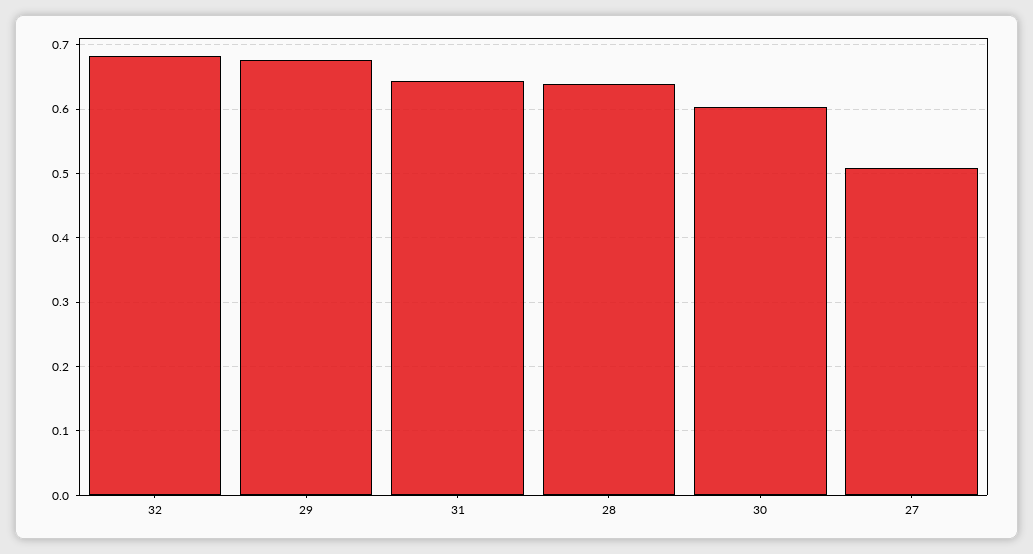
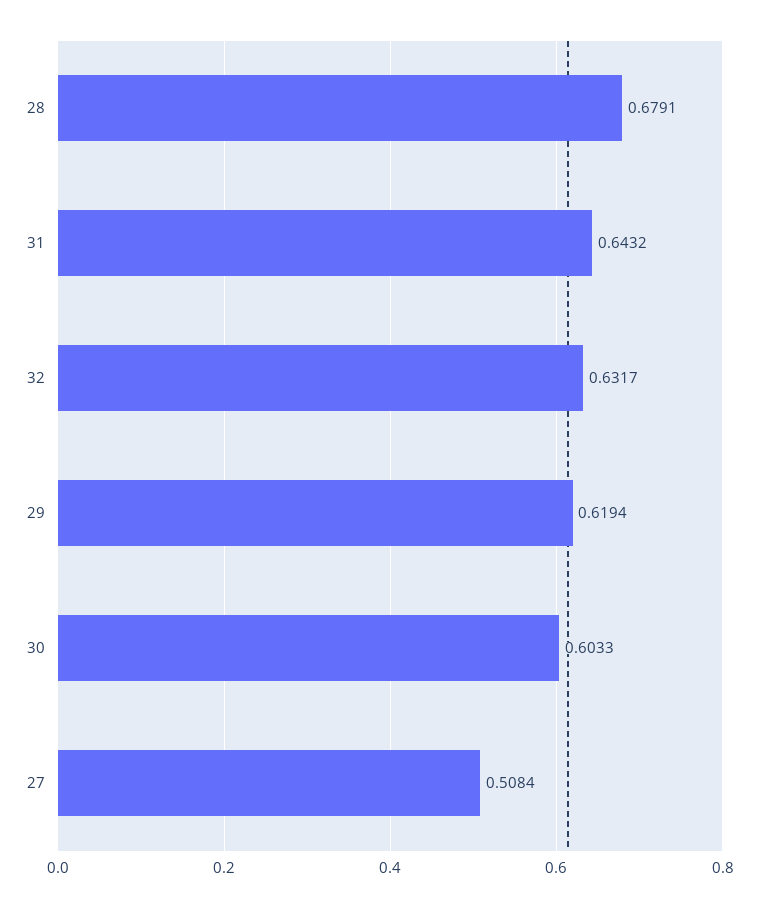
32: 0.68 -> 0.6317
29: 0.68 -> 0.6194
28: 0.64 -> 0.6791

